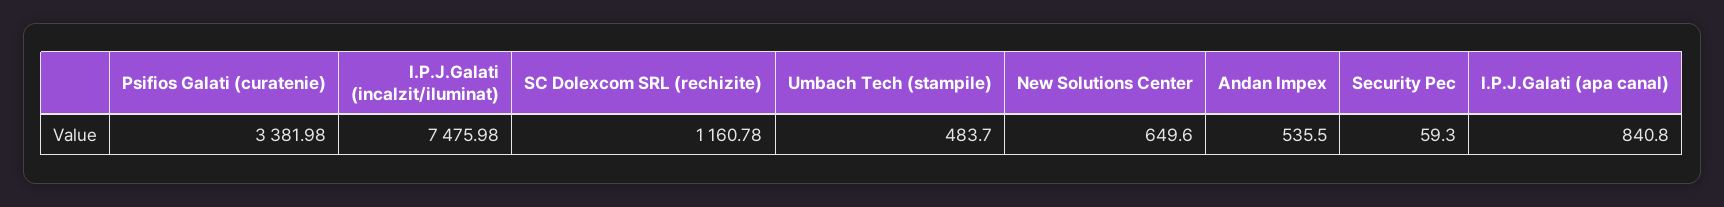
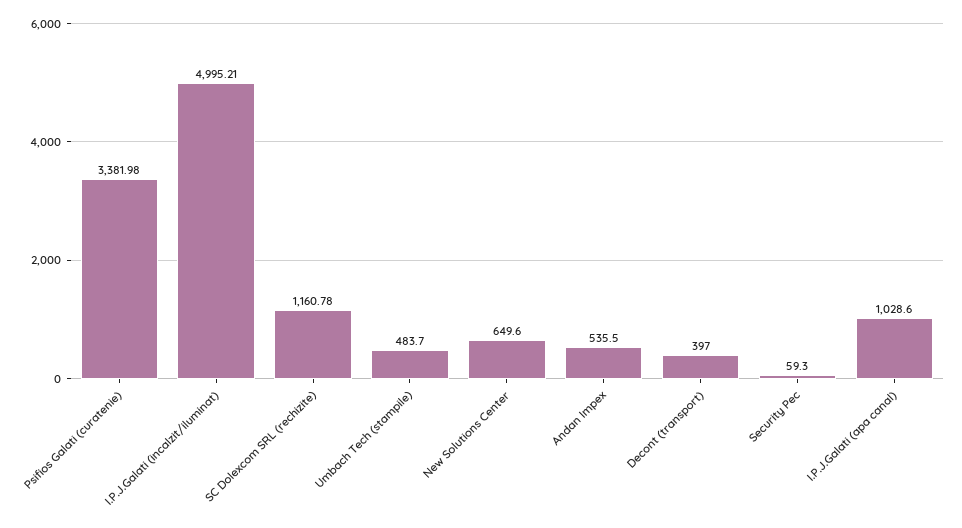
I.P.J.Galati (incalzit/iluminat): 7475.98 -> 4995.21
I.P.J.Galati (apa canal): 840.8 -> 1028.6
Decont (transport): none -> 397

